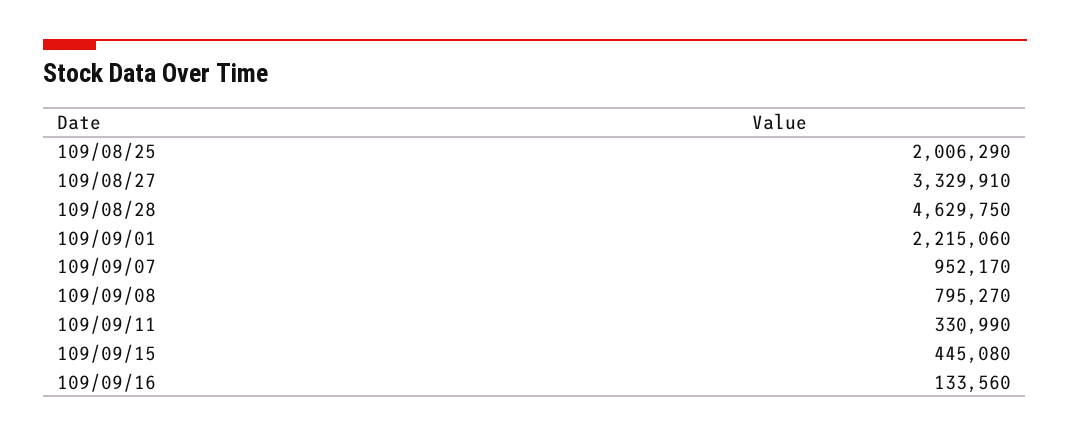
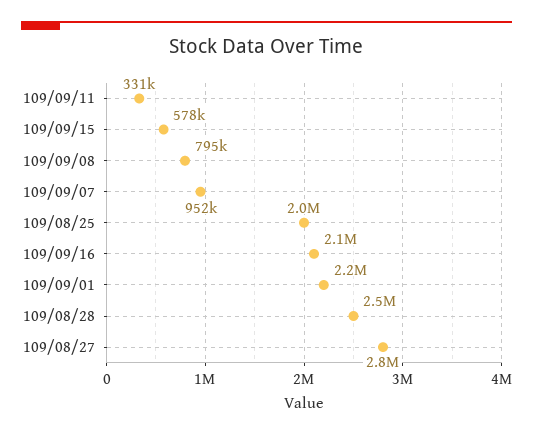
109/08/27: 3329910 -> 2800000
109/08/28: 4629750 -> 2500000
109/09/15: 445080 -> 578000
109/09/16: 133560 -> 2100000

